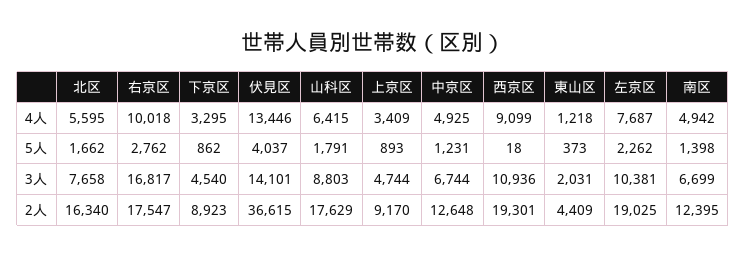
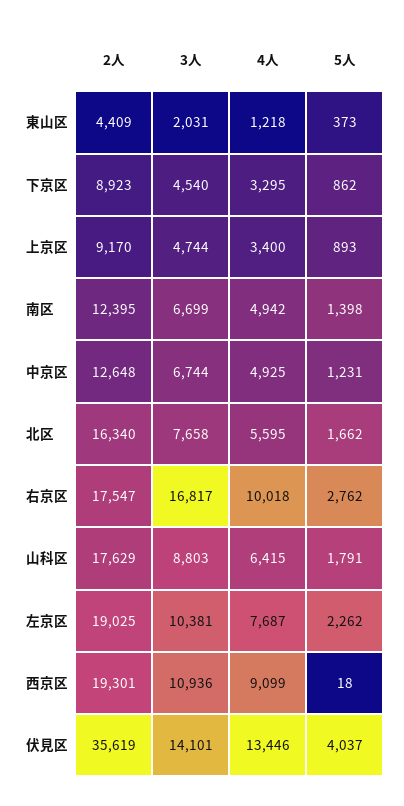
上京区, 4人: 3409 -> 3400
伏見区, 2人: 36615 -> 35619

